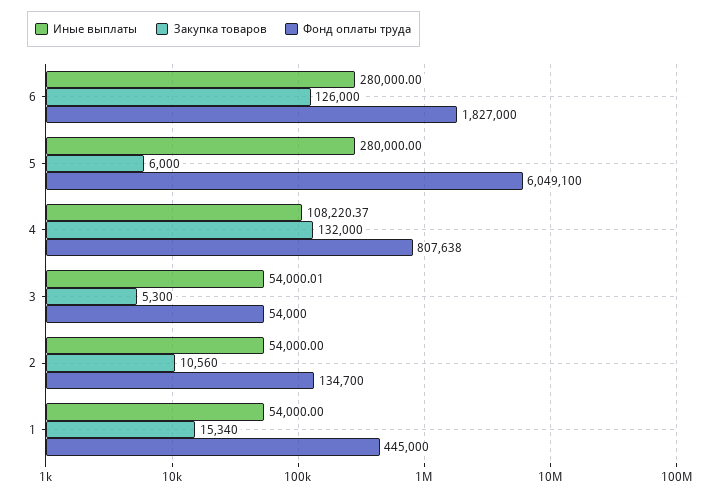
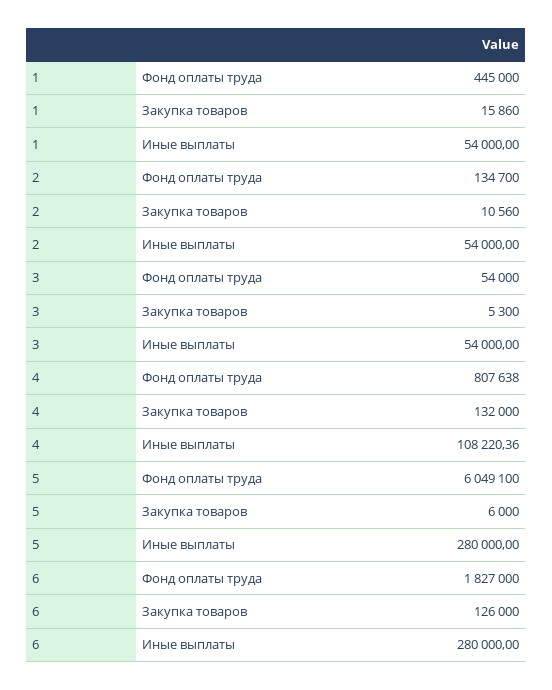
Иные выплаты, 4: 108220.37 -> 108220.36
Иные выплаты, 3: 54000.01 -> 54000
Закупка товаров, 1: 15340 -> 15860

